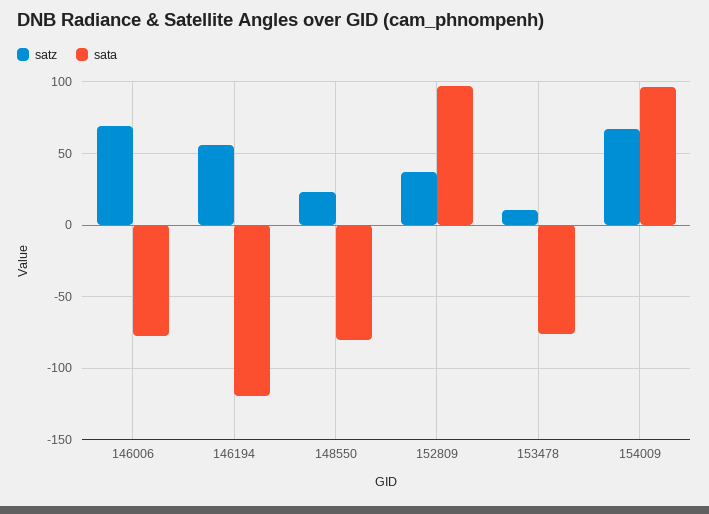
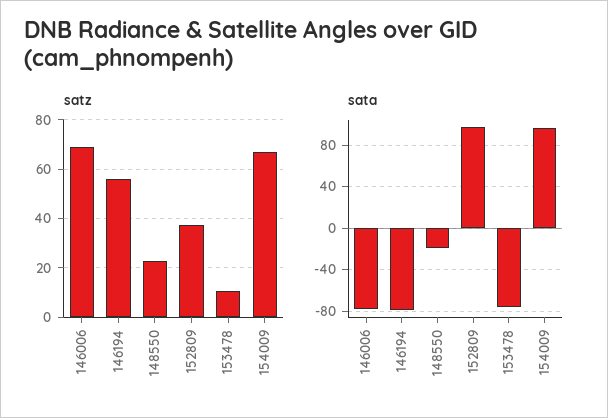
sata, 146194: -120 -> -80
sata, 148550: -80 -> -20

